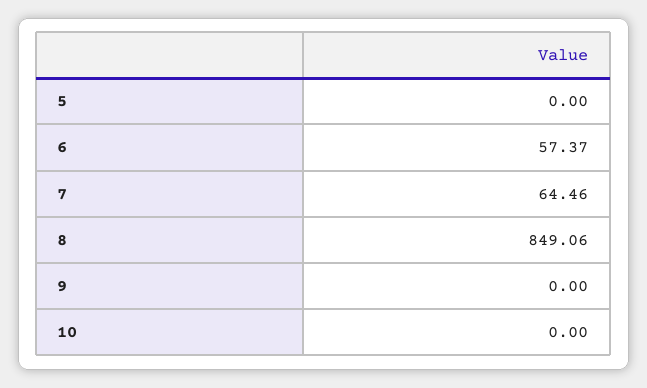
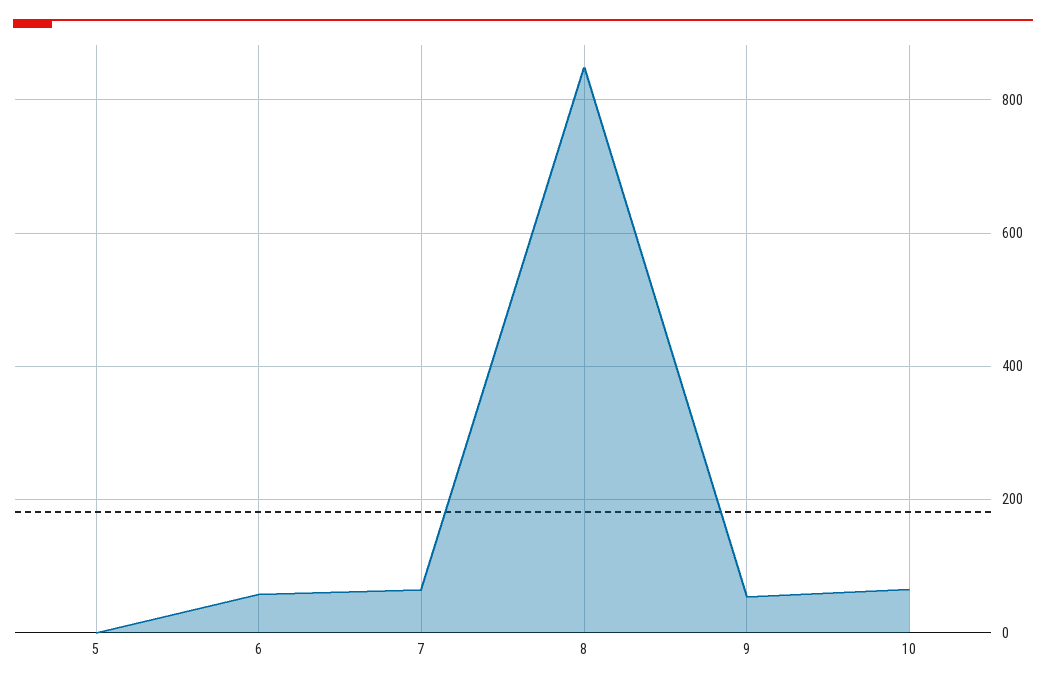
9: 0 -> 60
10: 0 -> 60

